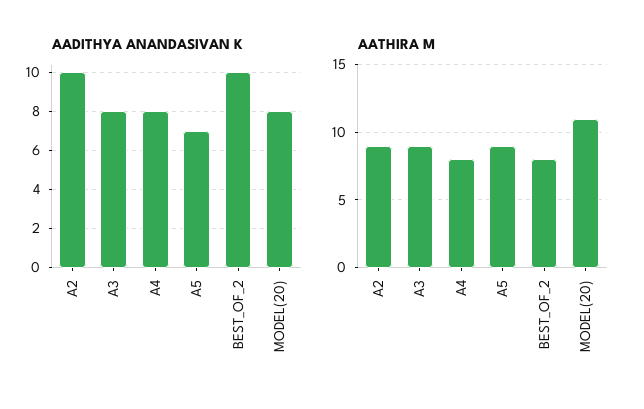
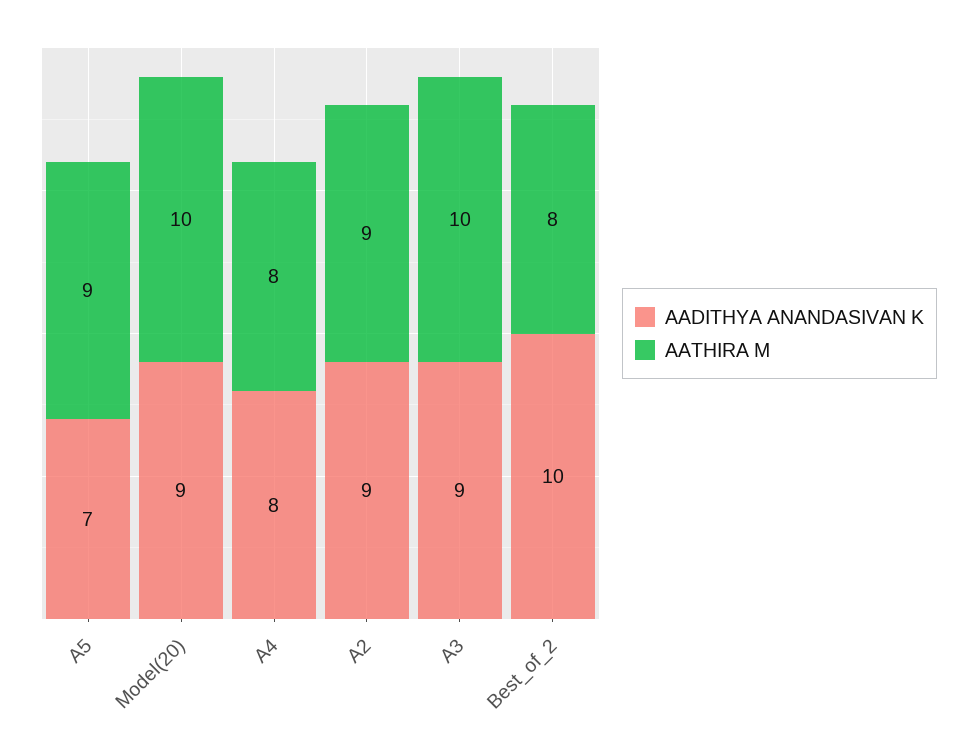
AADITHYA ANANDASIVAN K, A2: 10 -> 9
AADITHYA ANANDASIVAN K, A3: 8 -> 9
AADITHYA ANANDASIVAN K, MODEL(20): 8 -> 9
AATHIRA M, A3: 9 -> 10
AATHIRA M, MODEL(20): 11 -> 10

